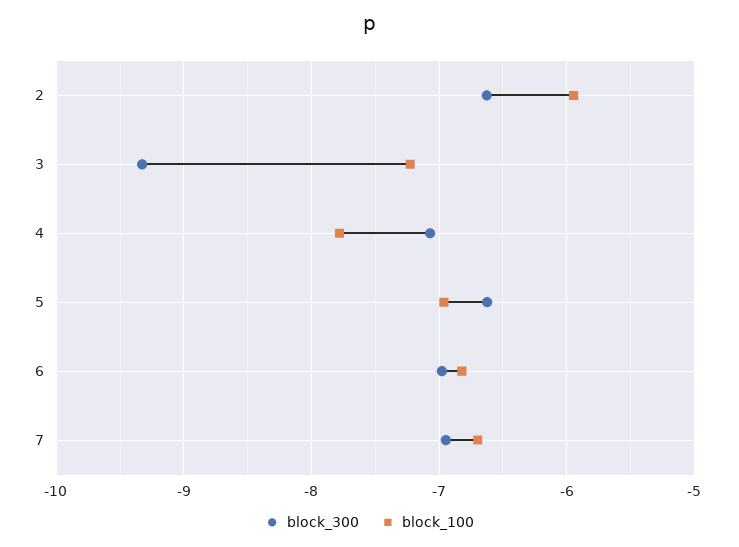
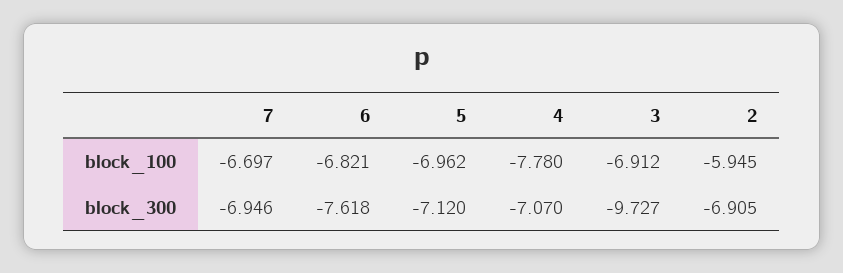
block_300, 2: -6.6 -> -6.905
block_300, 3: -9.3 -> -9.727
block_100, 3: -7.2 -> -6.912
block_300, 5: -6.6 -> -7.12
block_300, 6: -7 -> -7.618

